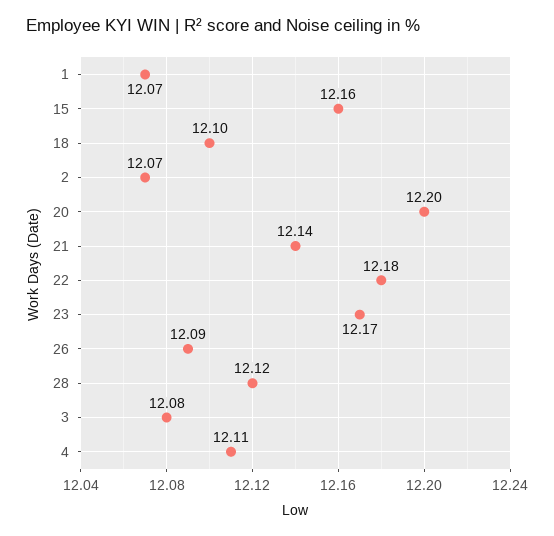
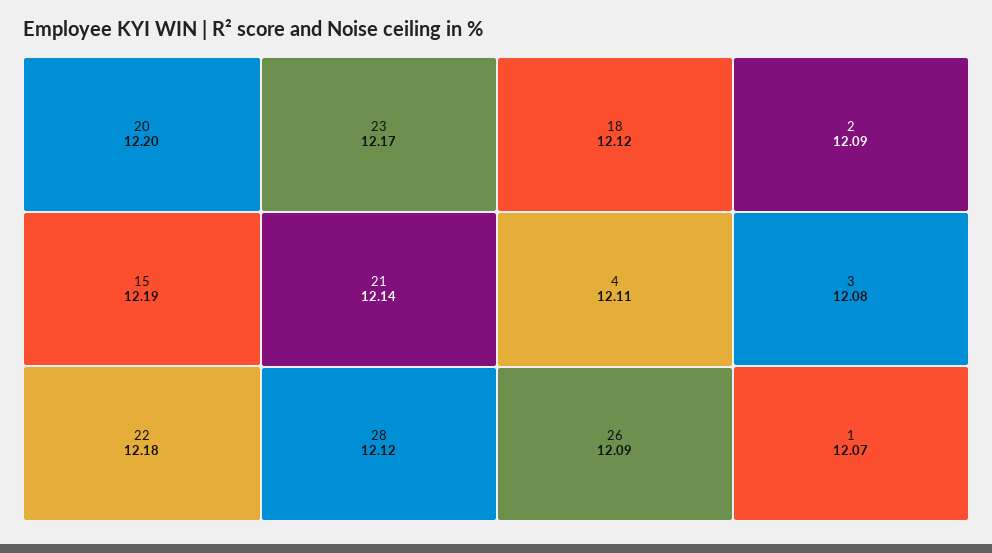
15: 12.16 -> 12.19
18: 12.1 -> 12.12
2: 12.07 -> 12.09

